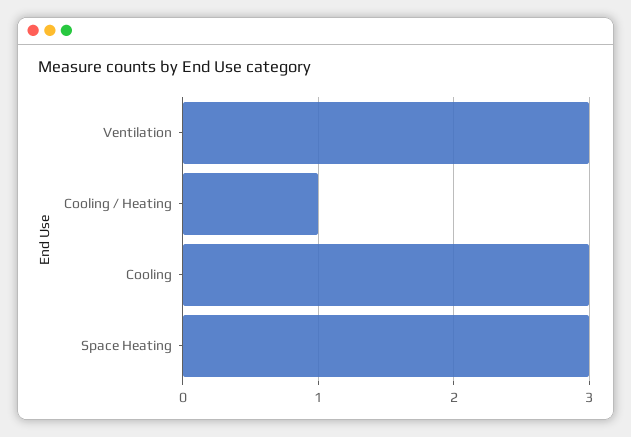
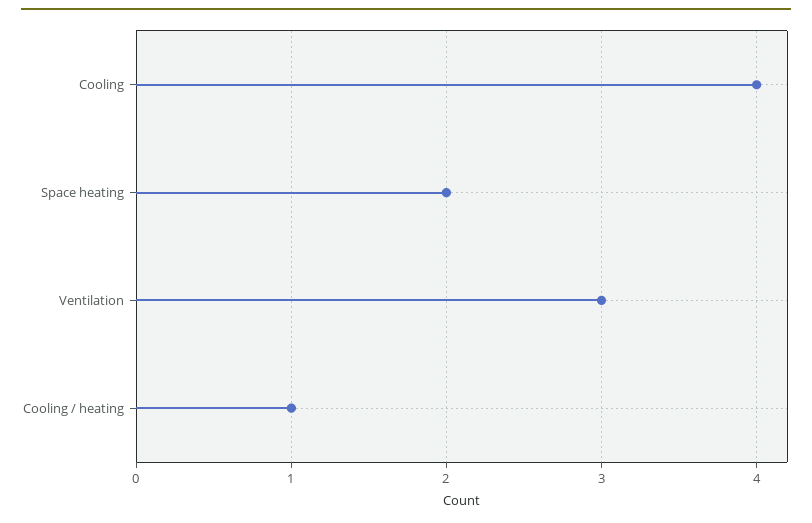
Cooling: 3 -> 4
Space Heating: 3 -> 2

